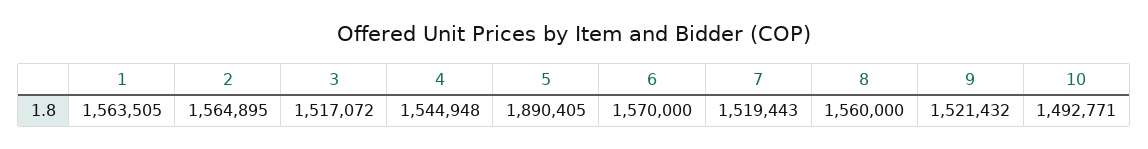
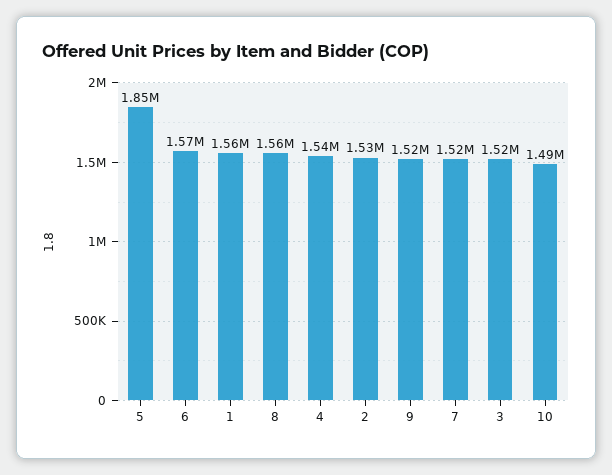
2: 1564895 -> 1530000
5: 1890405 -> 1850000

